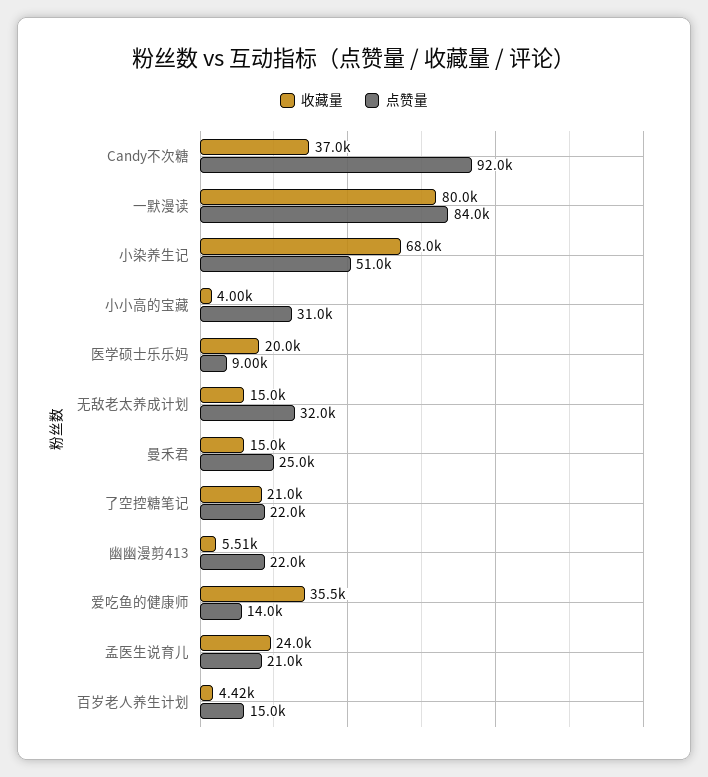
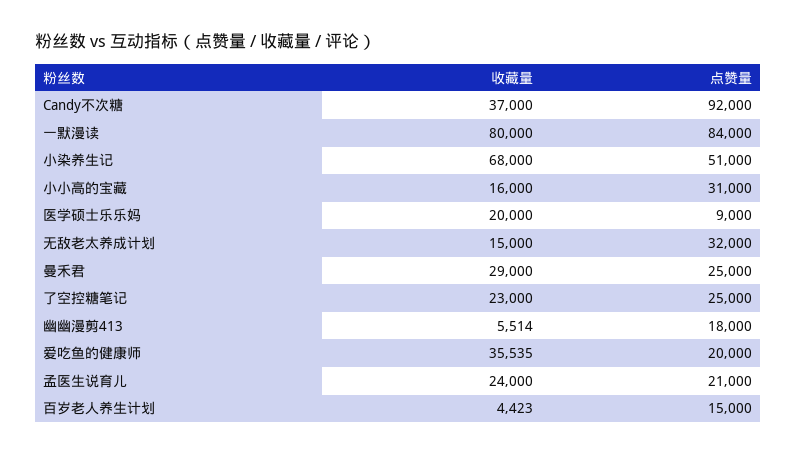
收藏量, 小小高的宝藏: 4000 -> 16000
收藏量, 曼禾君: 15000 -> 29000
收藏量, 了空控糖笔记: 21000 -> 23000
点赞量, 了空控糖笔记: 22000 -> 25000
点赞量, 幽幽漫剪413: 22000 -> 18000
点赞量, 爱吃鱼的健康师: 14000 -> 20000

